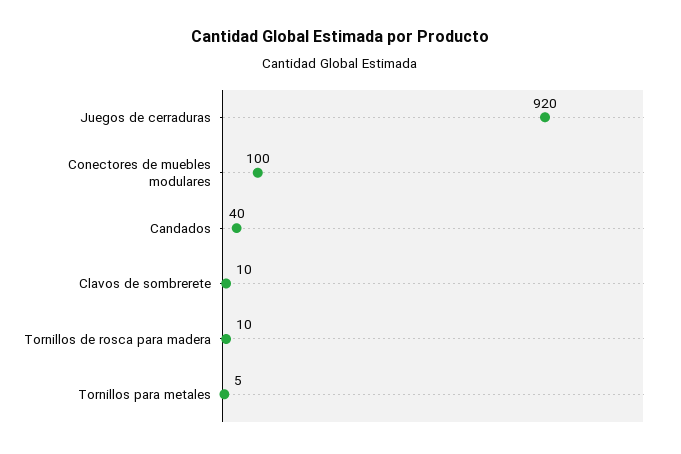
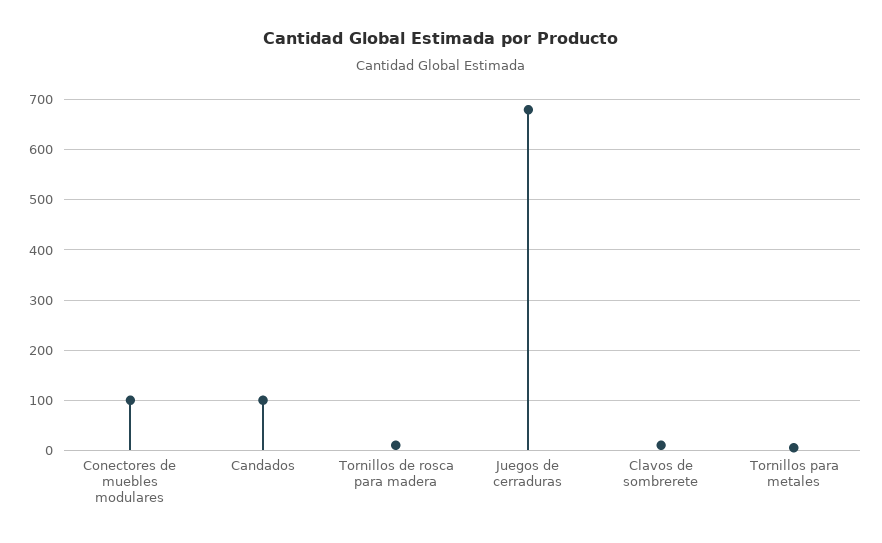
Juegos de cerraduras: 920 -> 680
Candados: 40 -> 100

